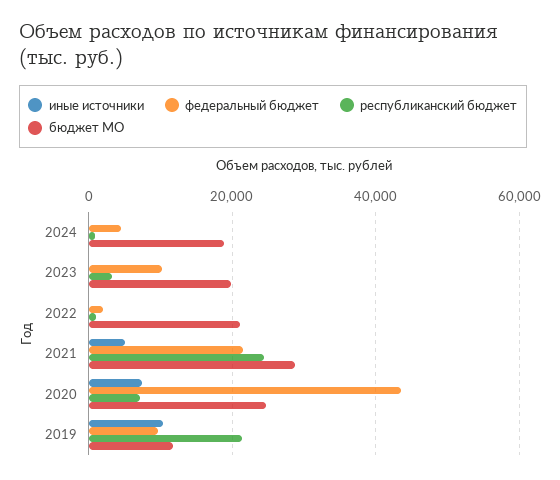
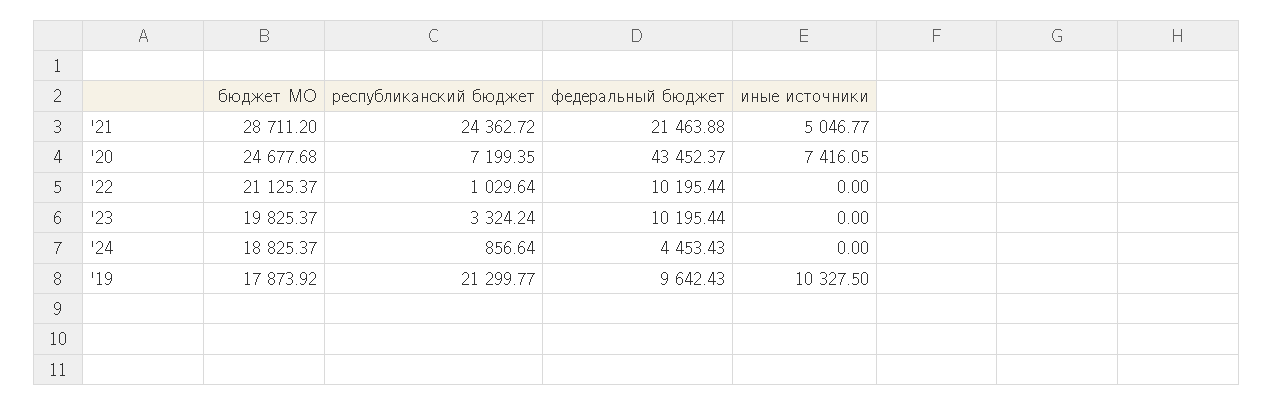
федеральный бюджет, 2022: 2000 -> 10195.44
бюджет МО, 2019: 12000 -> 17873.92

